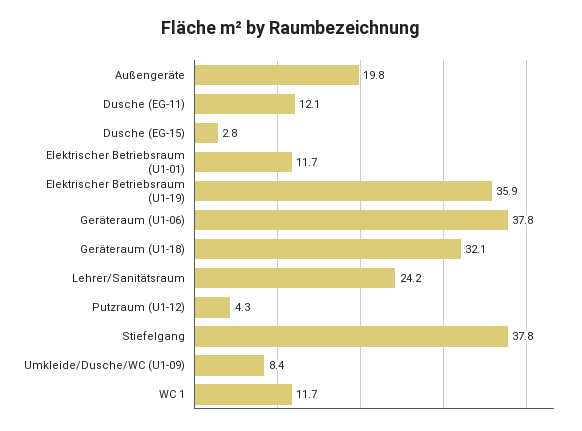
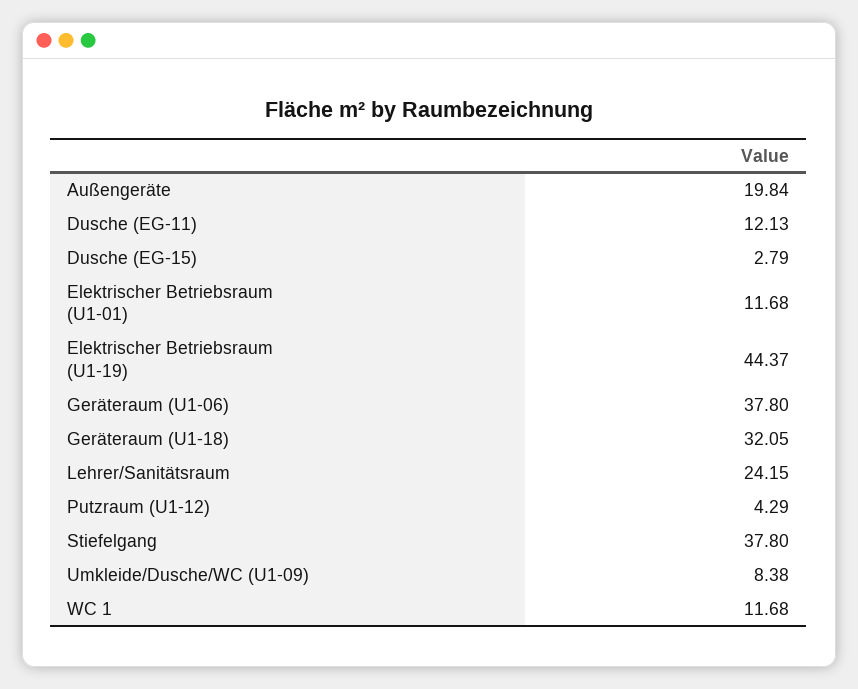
Elektrischer Betriebsraum (U1-19): 35.9 -> 44.37

